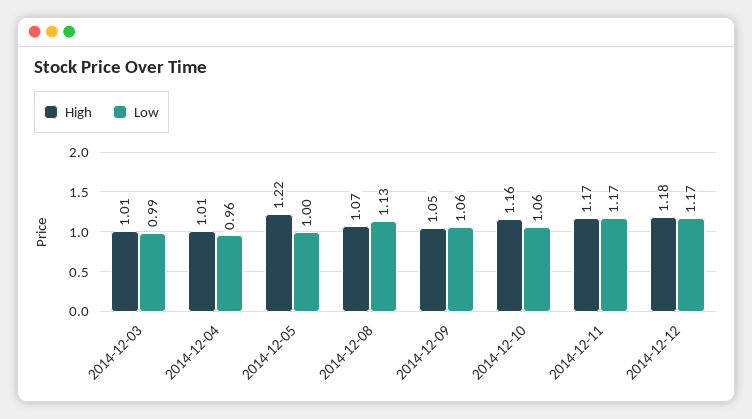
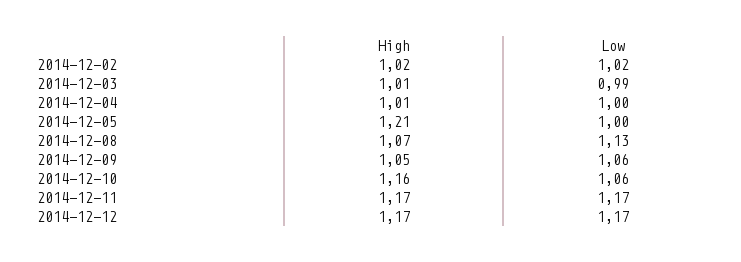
Low, 2014-12-04: 0.96 -> 1
High, 2014-12-05: 1.22 -> 1.21
High, 2014-12-12: 1.18 -> 1.17
High, 2014-12-02: none -> 1.02
Low, 2014-12-02: none -> 1.02

